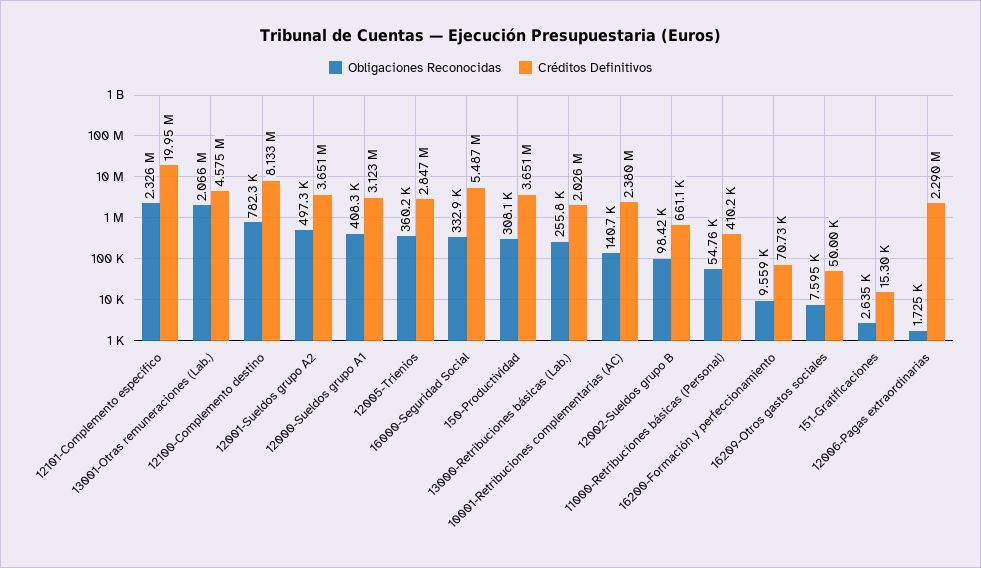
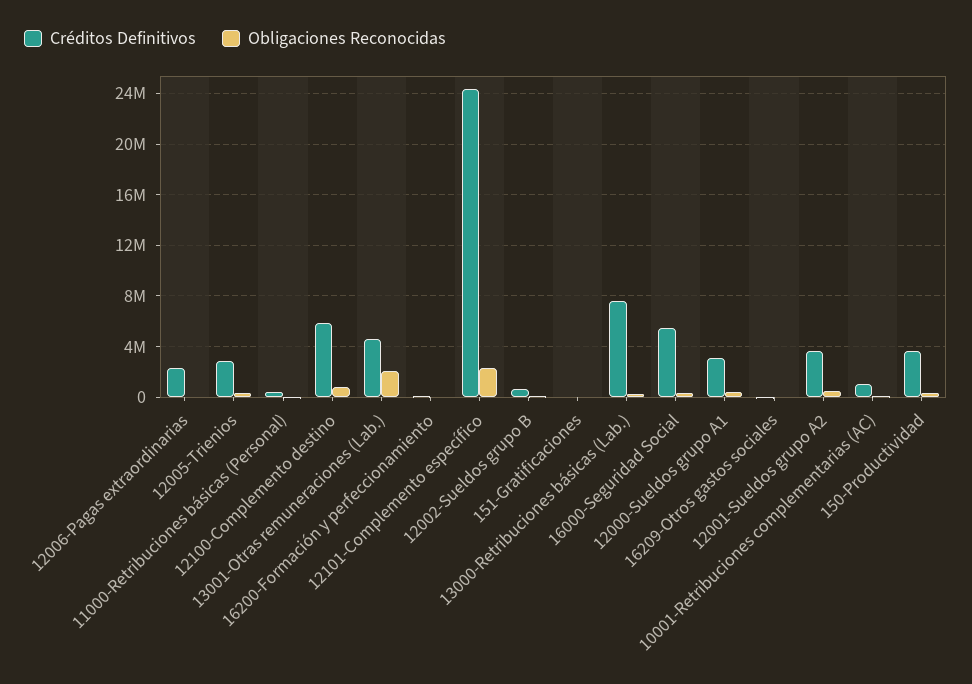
Créditos Definitivos, 12101-Complemento específico: 19950000 -> 24500000
Créditos Definitivos, 12100-Complemento destino: 8133000 -> 6000000
Créditos Definitivos, 13000-Retribuciones básicas (Lab.): 2026000 -> 7500000
Créditos Definitivos, 10001-Retribuciones complementarias (AC): 2380000 -> 1000000

